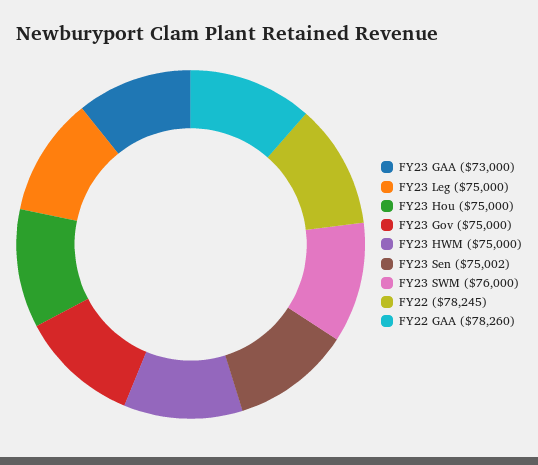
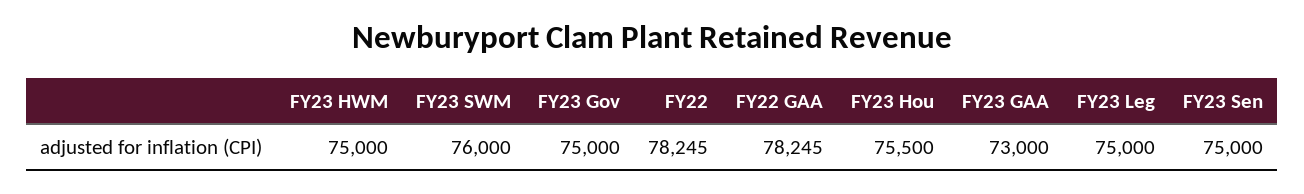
FY23 Hou: 75000 -> 75500
FY23 Sen: 75002 -> 75000
FY22 GAA: 78260 -> 78245

